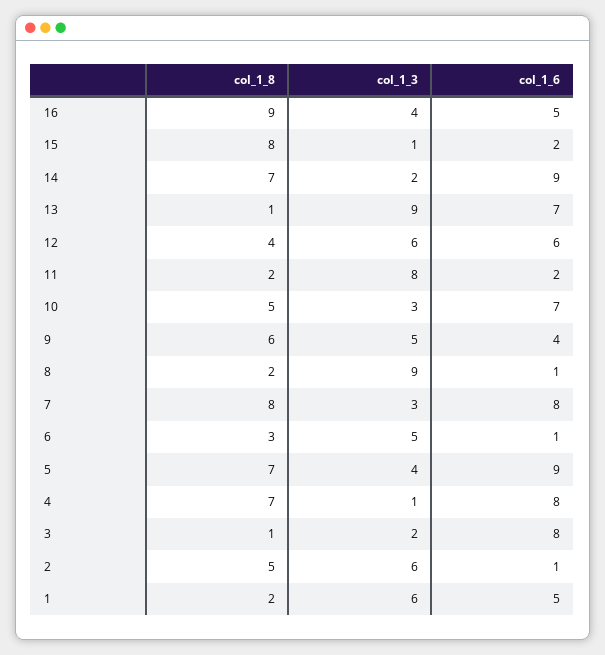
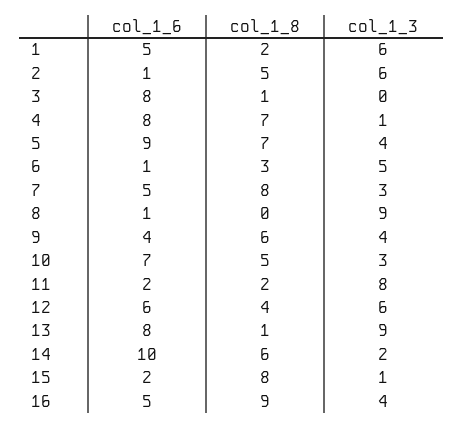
col_1_8, 14: 7 -> 6
col_1_6, 14: 9 -> 10
col_1_6, 13: 7 -> 8
col_1_3, 9: 5 -> 4
col_1_8, 8: 2 -> 0
col_1_6, 7: 8 -> 5
col_1_3, 3: 2 -> 0

